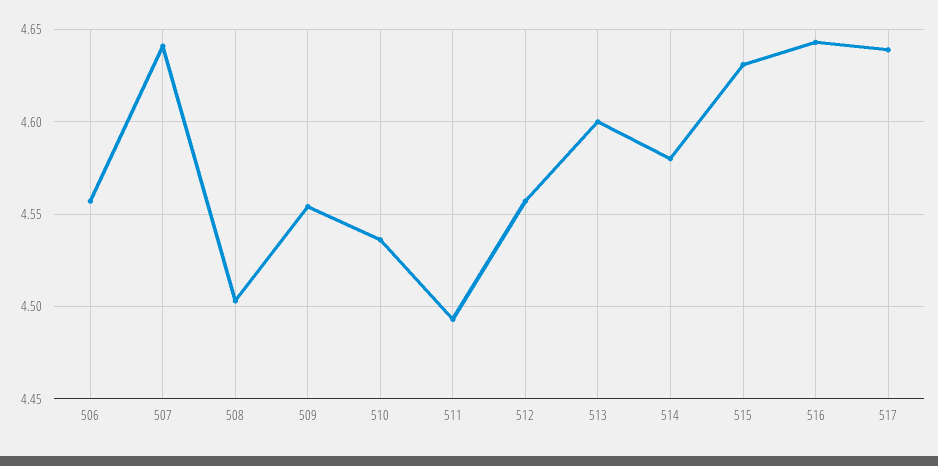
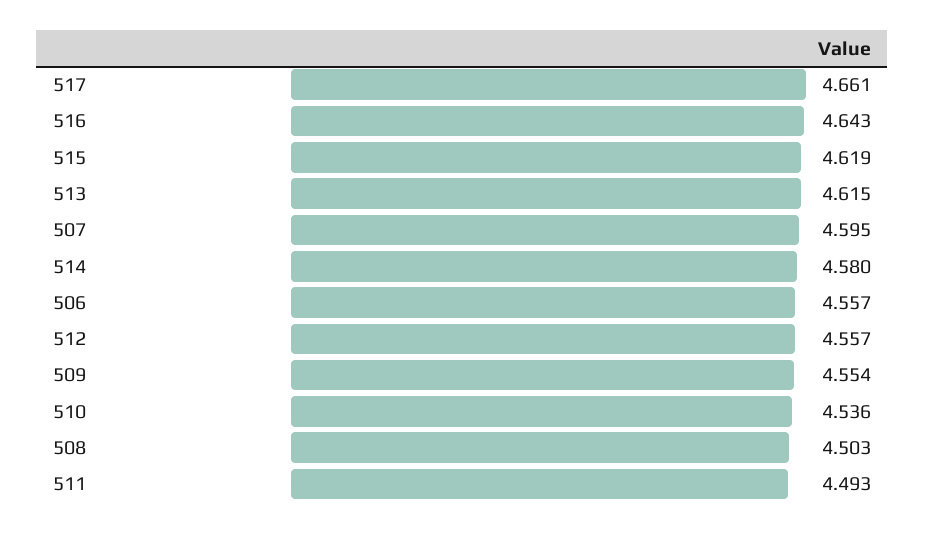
507: 4.64 -> 4.595
513: 4.6 -> 4.615
515: 4.63 -> 4.619
517: 4.64 -> 4.661

